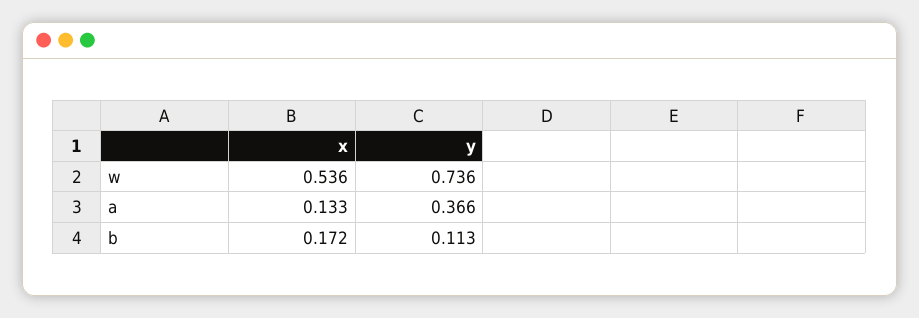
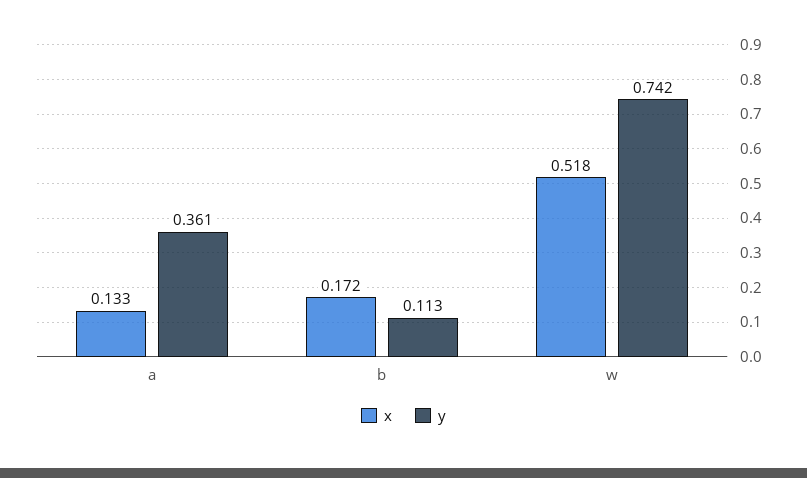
x, w: 0.536 -> 0.518
y, w: 0.736 -> 0.742
y, a: 0.366 -> 0.361

